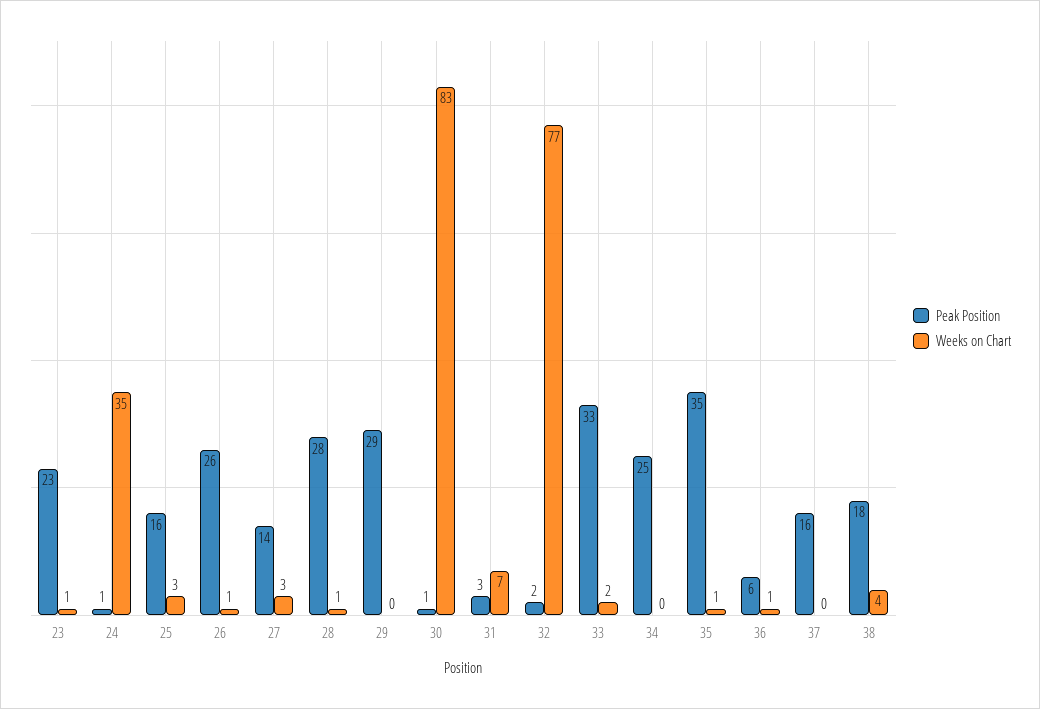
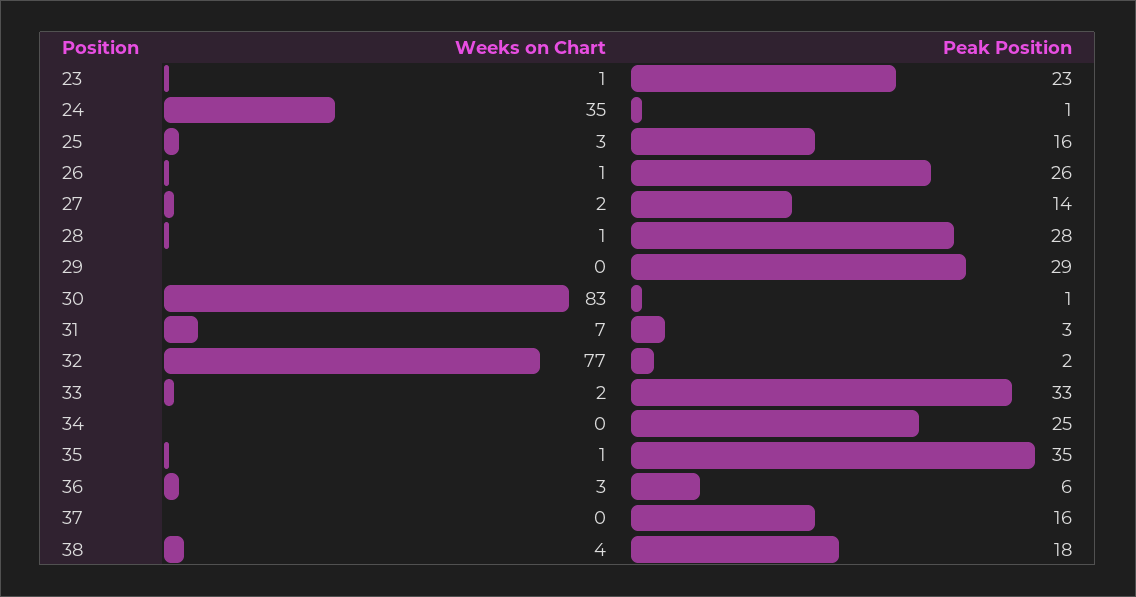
Weeks on Chart, 27: 3 -> 2
Weeks on Chart, 36: 1 -> 3

